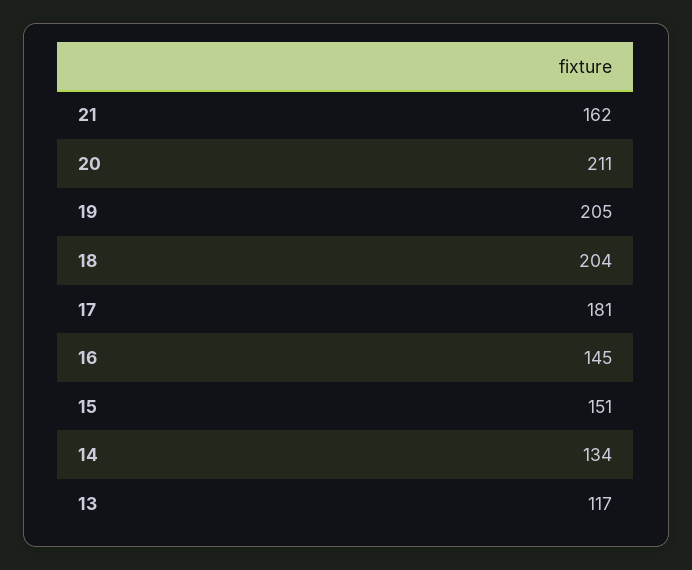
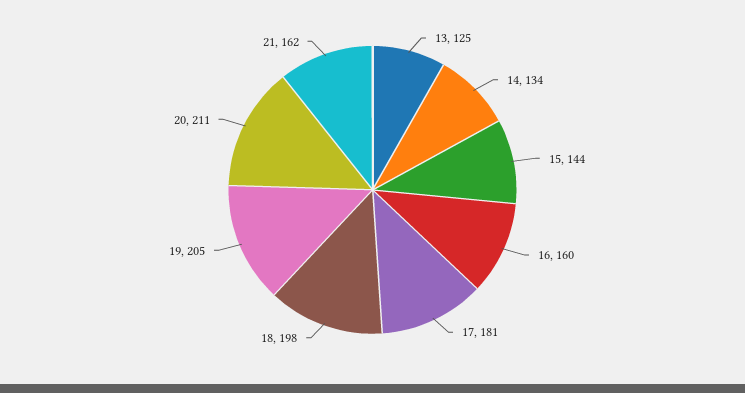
18: 204 -> 198
16: 145 -> 160
15: 151 -> 144
13: 117 -> 125

